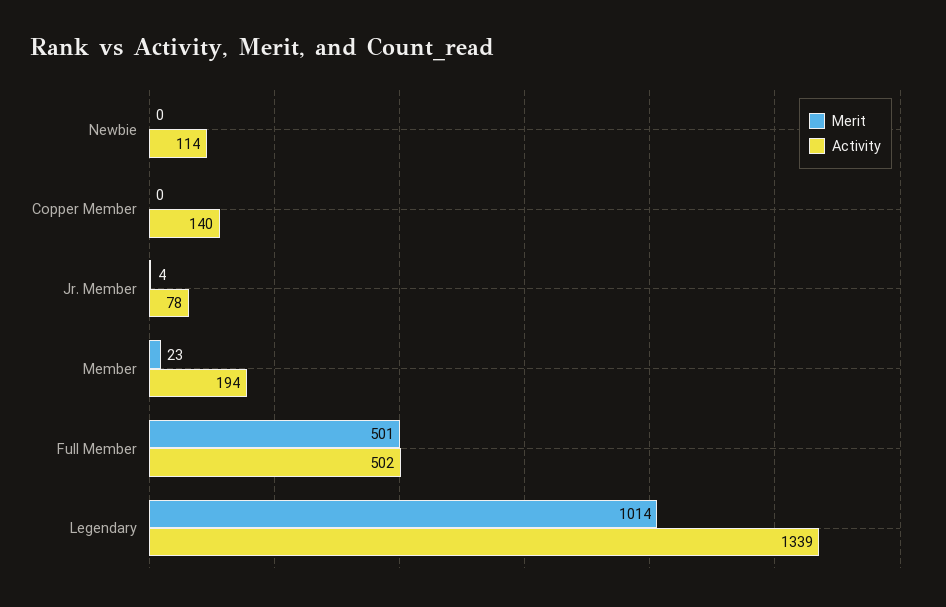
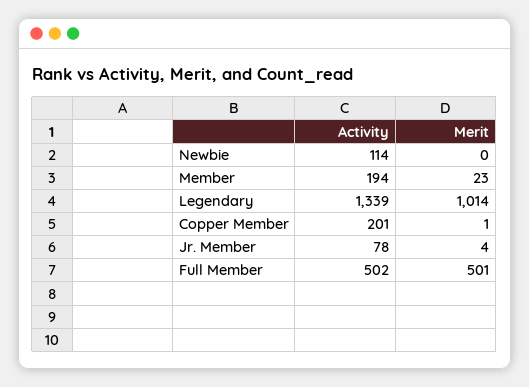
Merit, Copper Member: 0 -> 1
Activity, Copper Member: 140 -> 201

